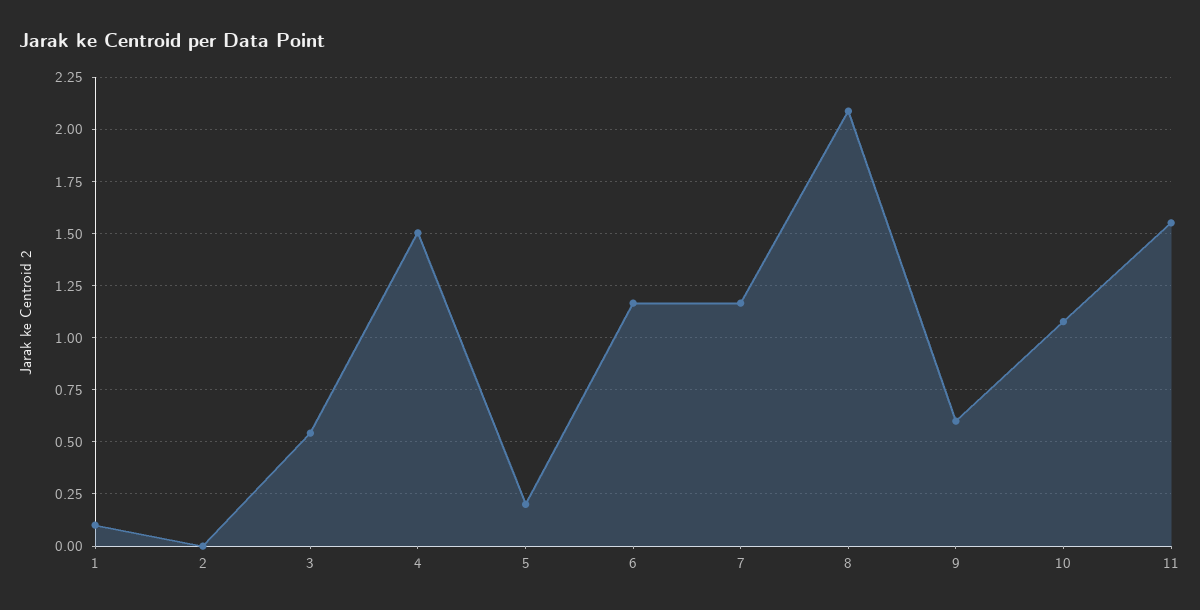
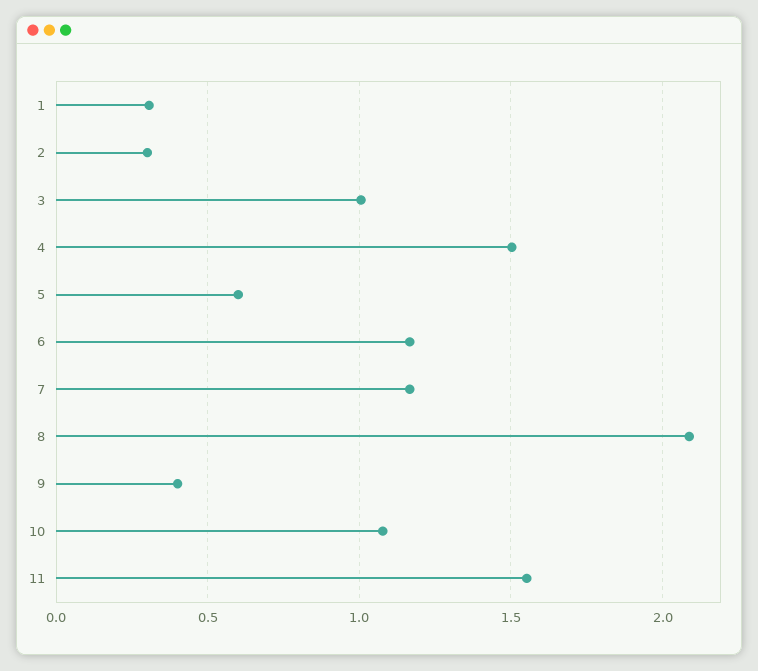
1: 0.1 -> 0.3
2: 0 -> 0.3
3: 0.55 -> 1
5: 0.2 -> 0.6
9: 0.6 -> 0.4

